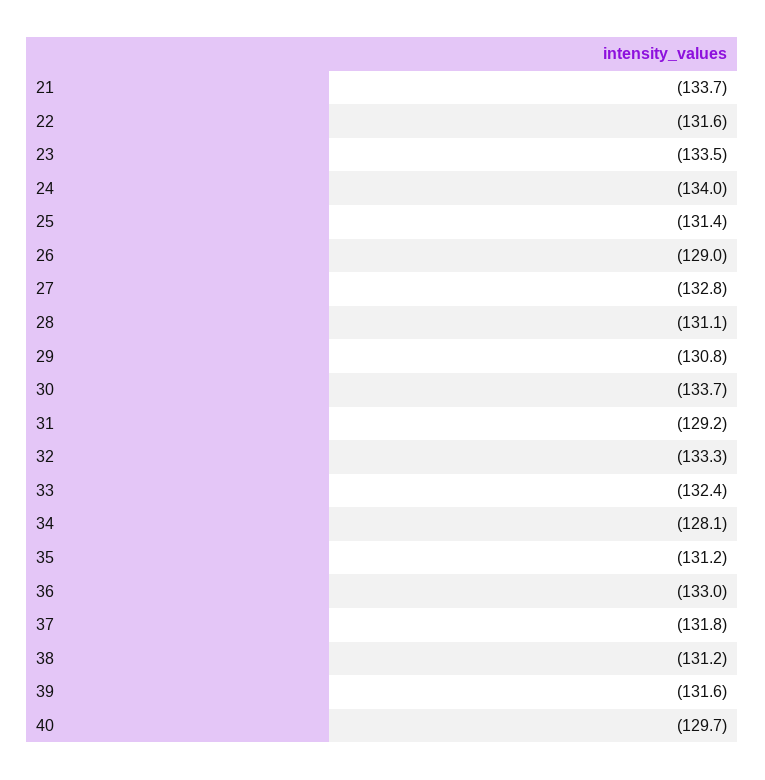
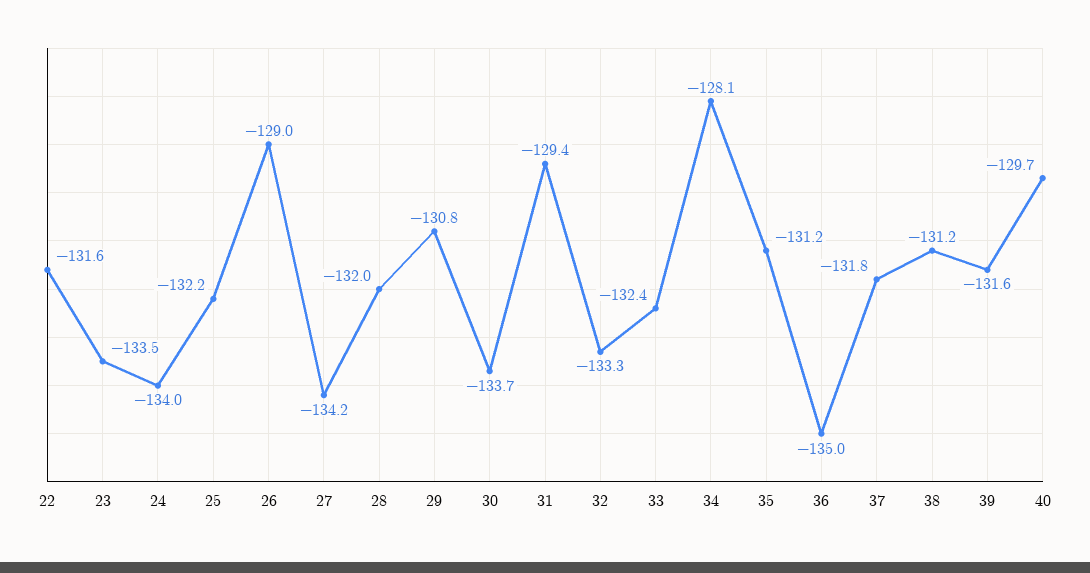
21: -133.7 -> none
25: -131.4 -> -132.2
27: -132.8 -> -134.2
28: -131.1 -> -132
31: -129.2 -> -129.4
36: -133 -> -135

